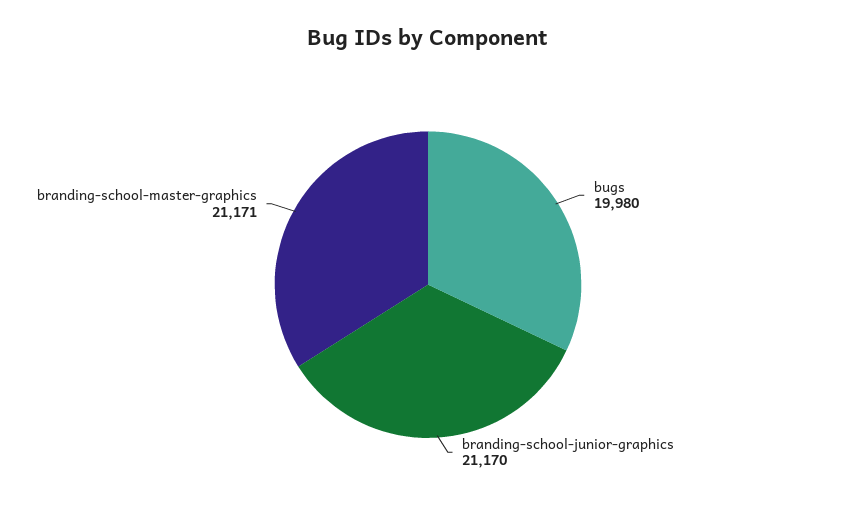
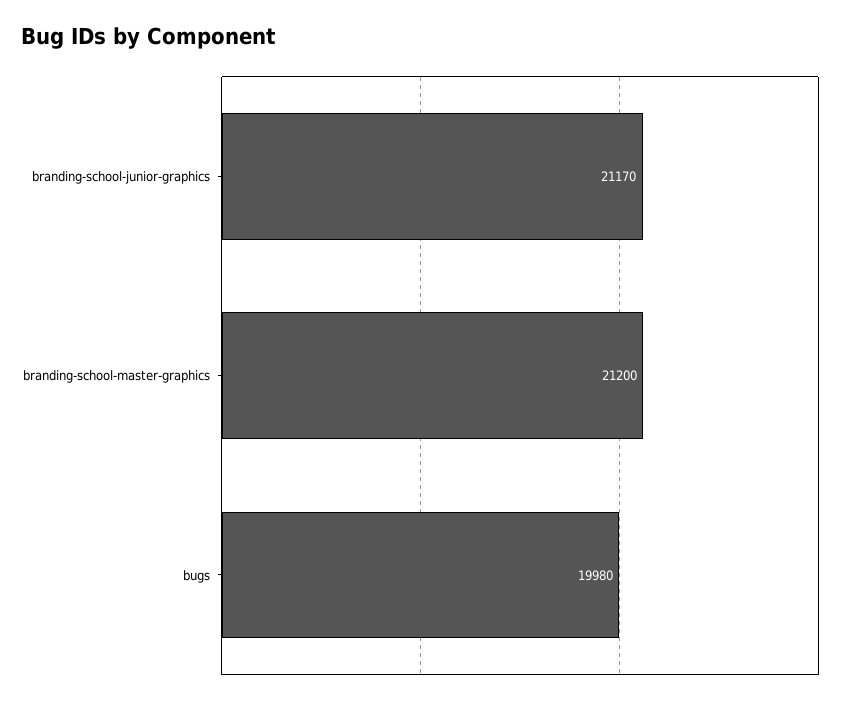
branding-school-master-graphics: 21171 -> 21200

